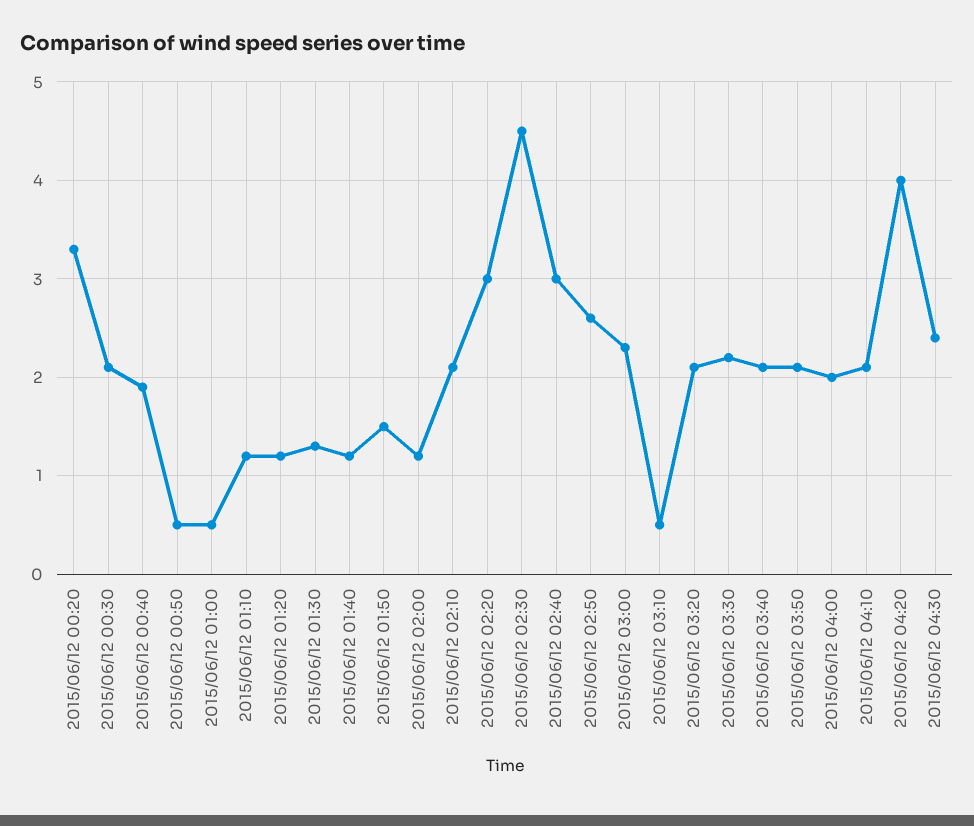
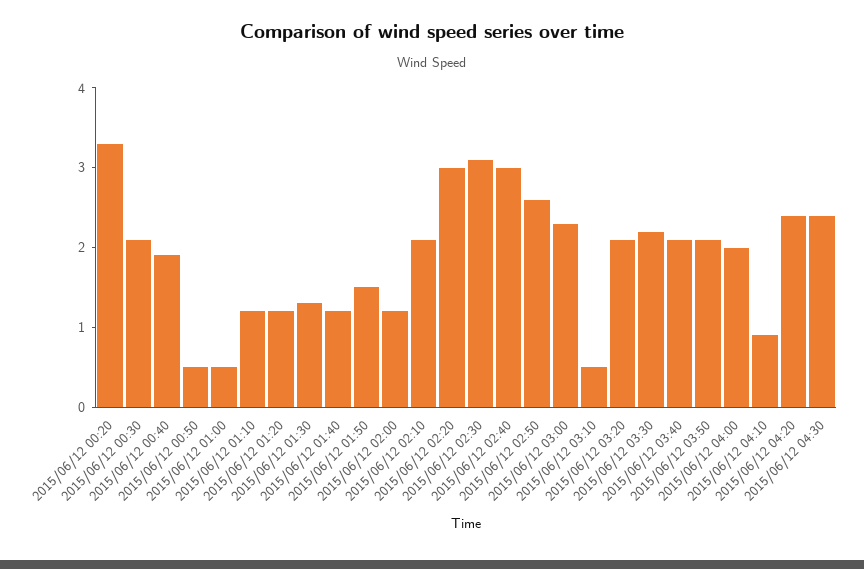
2015/06/12 02:30: 4.5 -> 3
2015/06/12 04:10: 2.1 -> 1
2015/06/12 04:20: 4 -> 2.5

